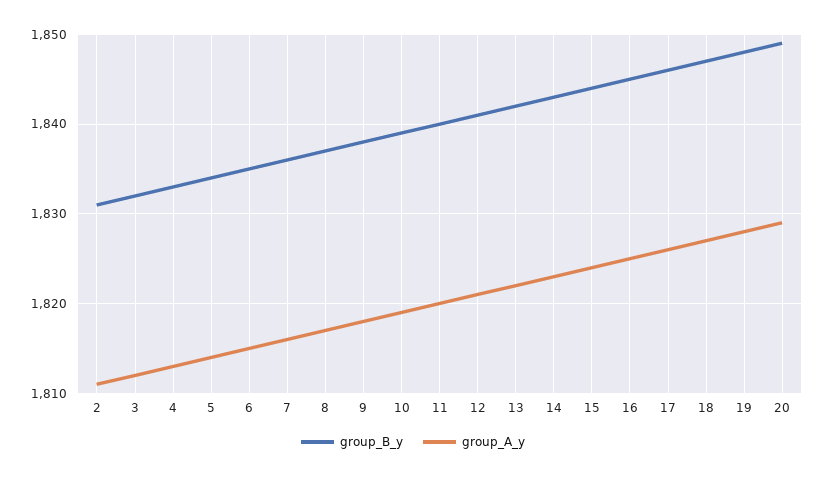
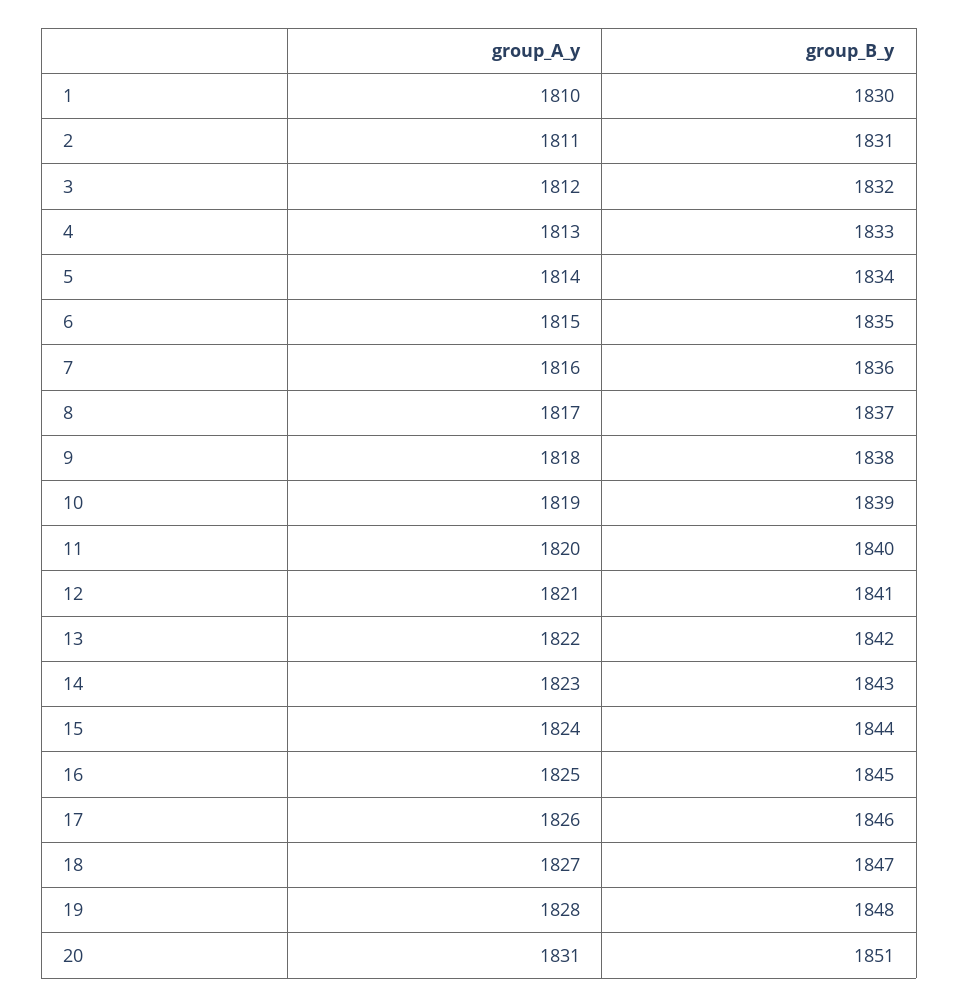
group_B_y, 20: 1849 -> 1851
group_A_y, 20: 1829 -> 1831
group_A_y, 1: none -> 1810
group_B_y, 1: none -> 1830

